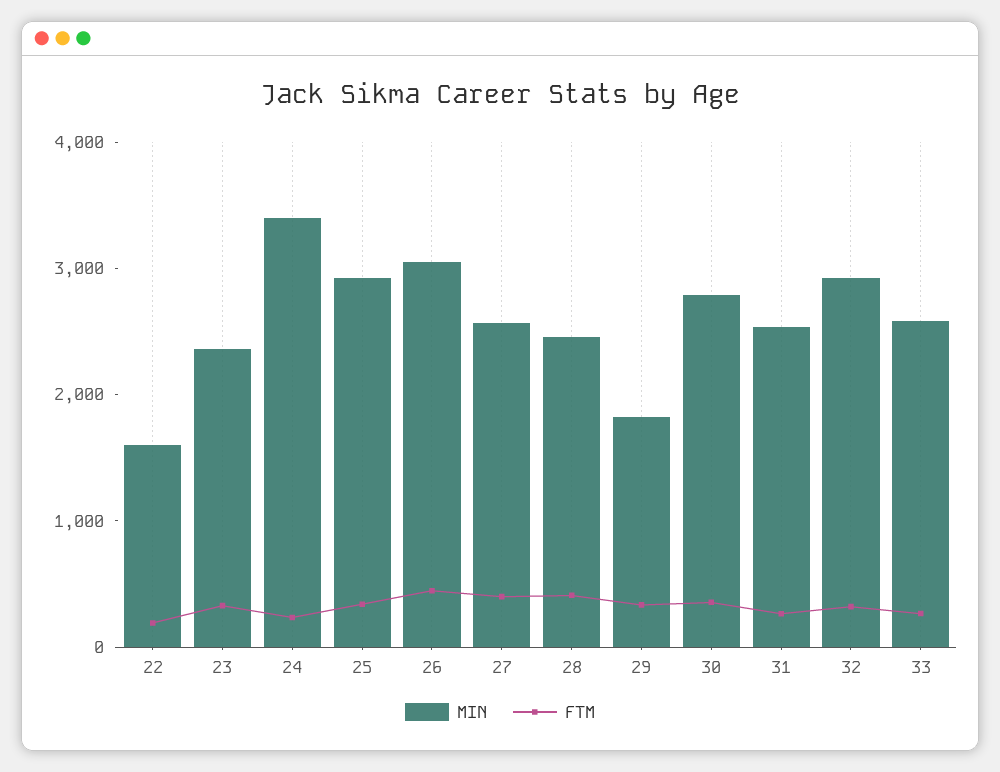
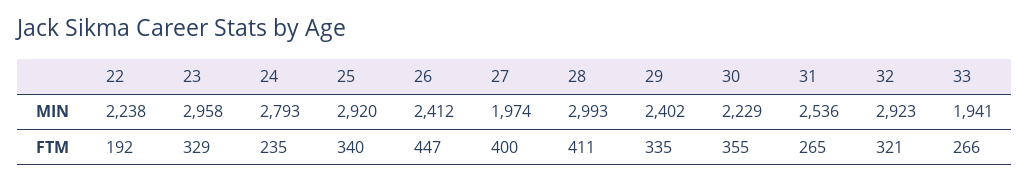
MIN, 22: 1600 -> 2238
MIN, 23: 2400 -> 2958
MIN, 24: 3400 -> 2793
MIN, 26: 3000 -> 2412
MIN, 27: 2600 -> 1974
MIN, 28: 2400 -> 2993
MIN, 29: 1800 -> 2402
MIN, 30: 2800 -> 2229
MIN, 33: 2600 -> 1941

